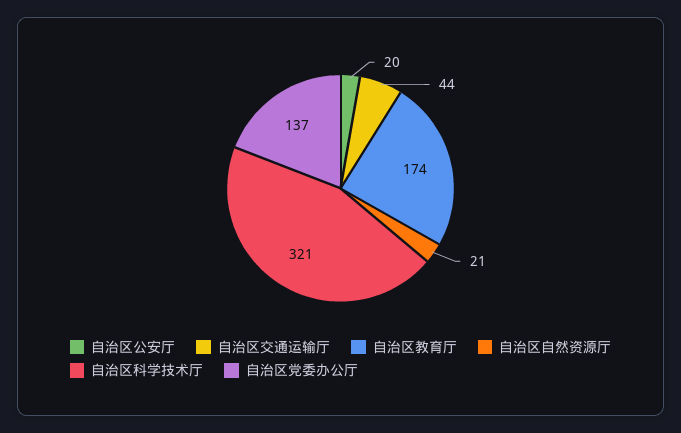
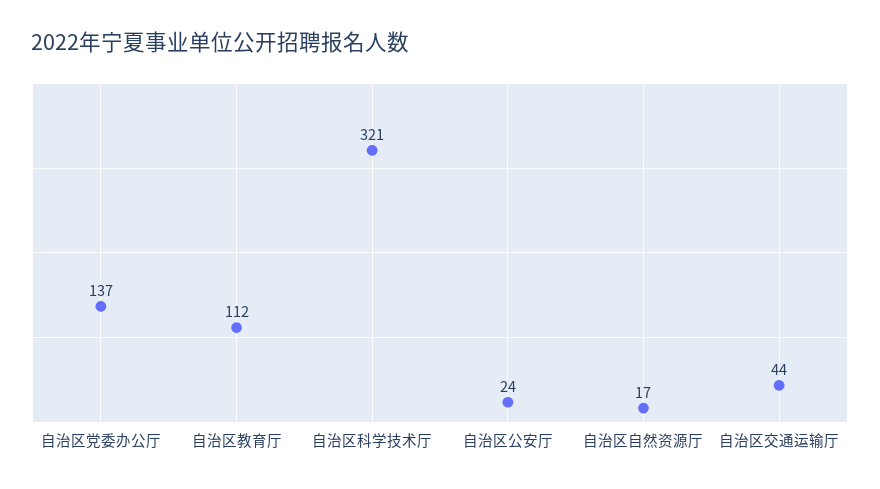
自治区公安厅: 20 -> 24
自治区教育厅: 174 -> 112
自治区自然资源厅: 21 -> 17

